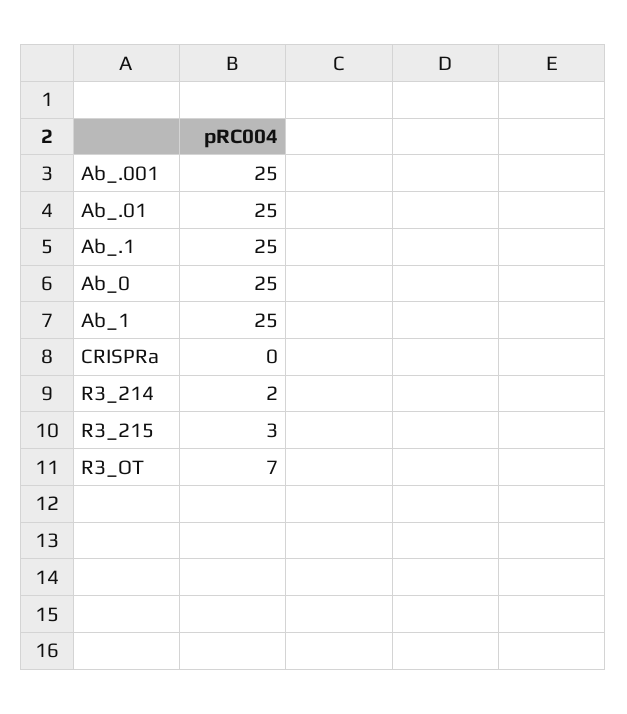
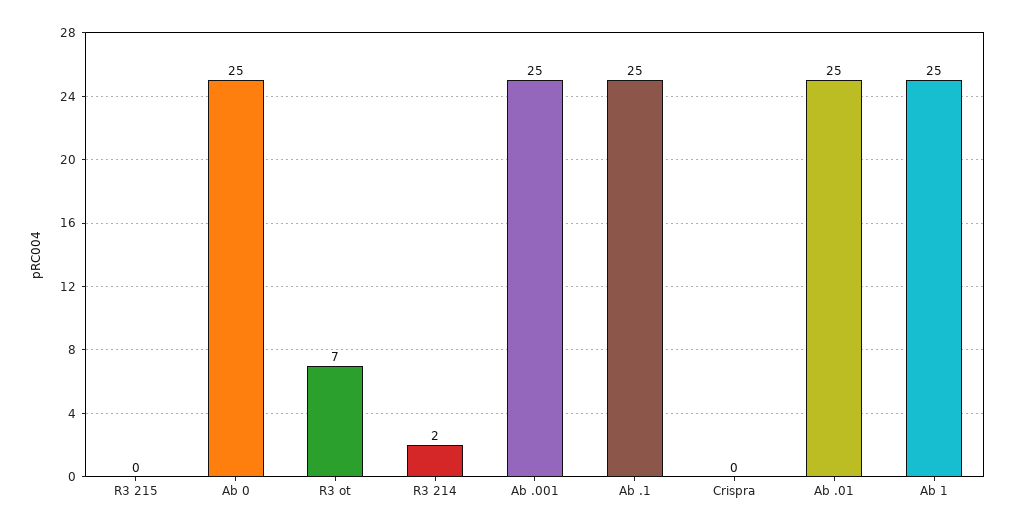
R3_215: 3 -> 0

